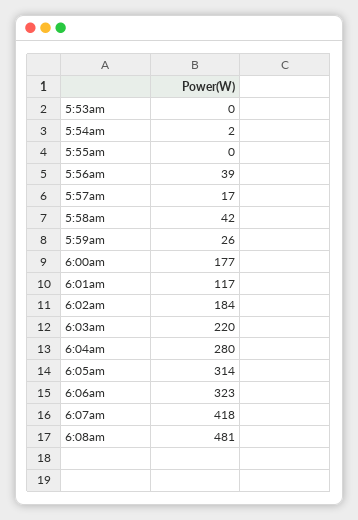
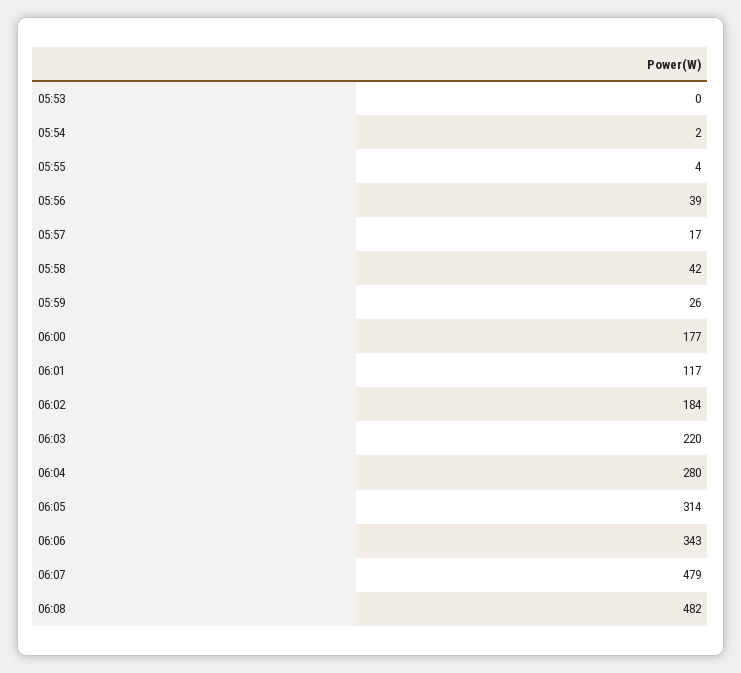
5:55am: 0 -> 4
6:06am: 323 -> 343
6:07am: 418 -> 479
6:08am: 481 -> 482

